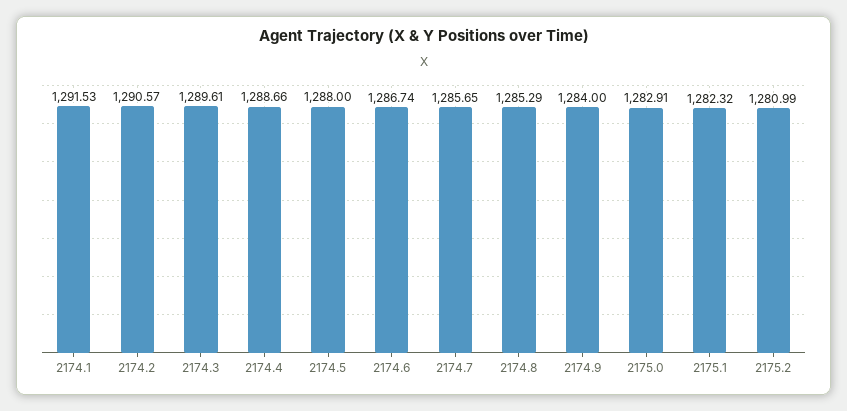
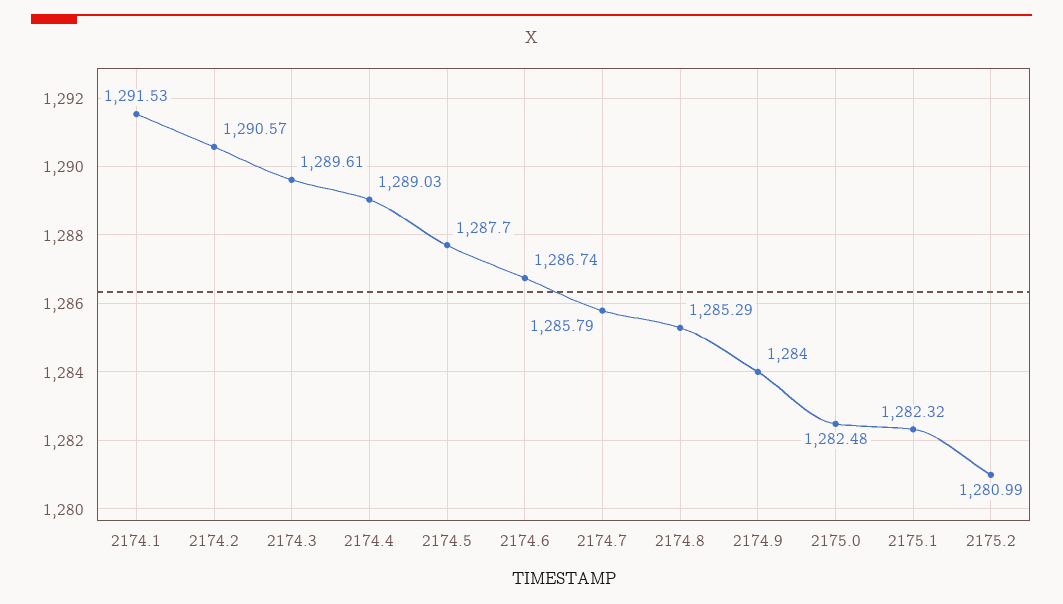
2174.4: 1288.66 -> 1289.03
2174.5: 1288 -> 1287.7
2174.7: 1285.65 -> 1285.79
2175.0: 1282.91 -> 1282.48

